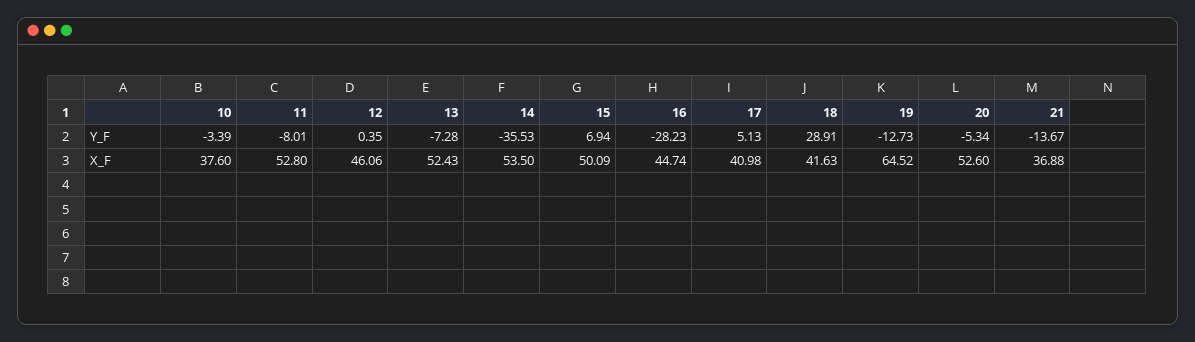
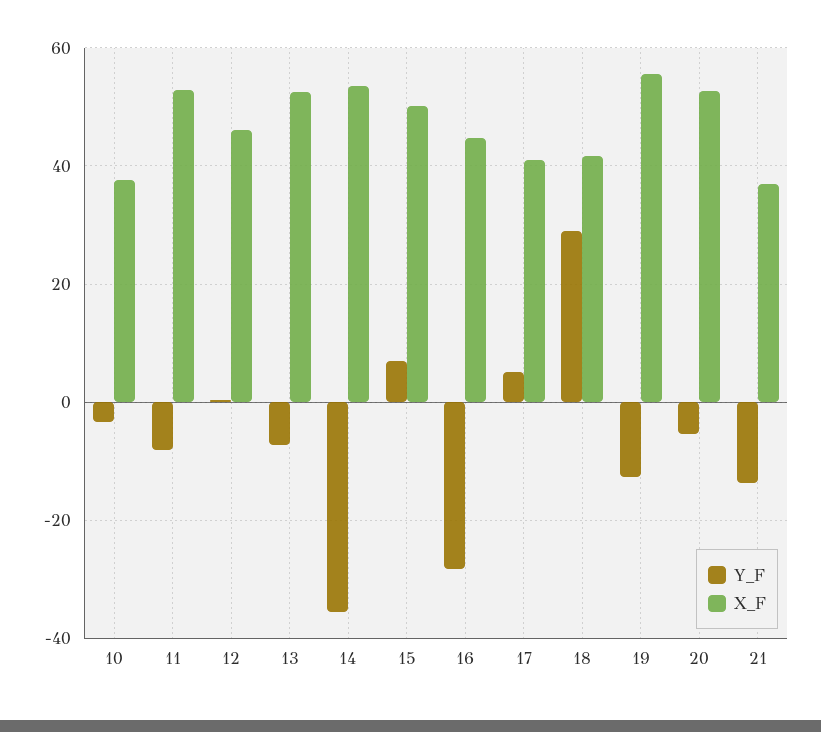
X_F, 19: 64.52 -> 56

